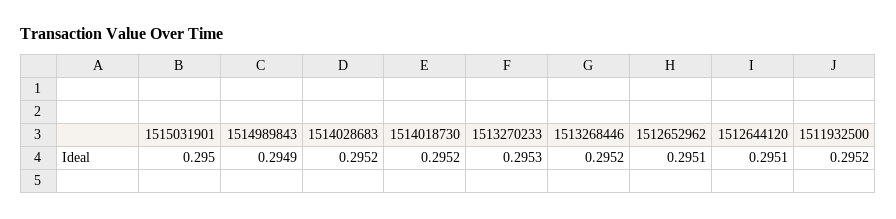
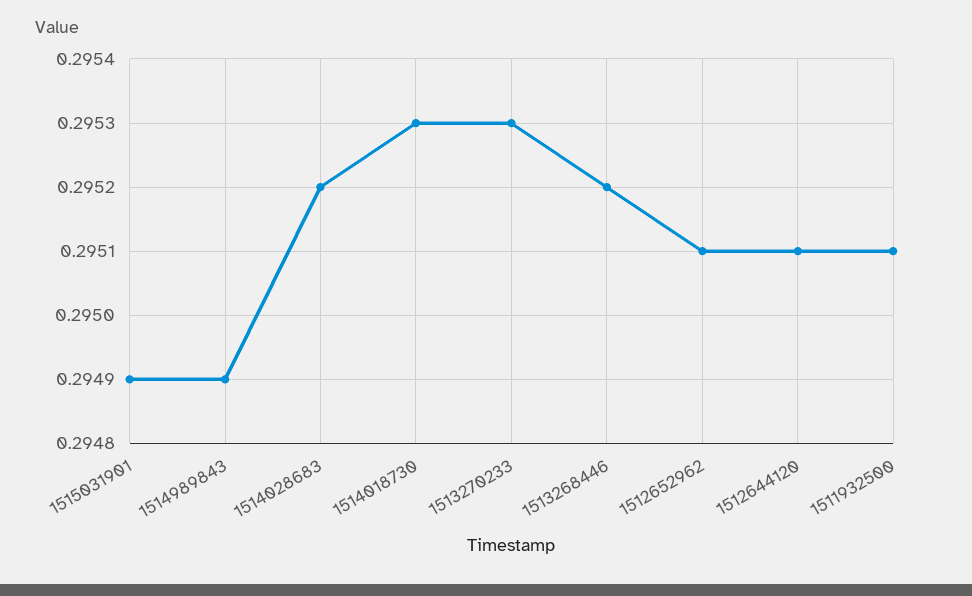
1515031901: 0.295 -> 0.2949
1514018730: 0.2952 -> 0.2953
1511932500: 0.2952 -> 0.2951

